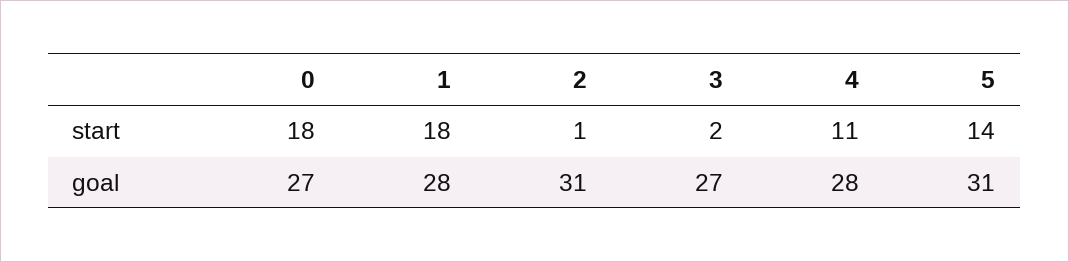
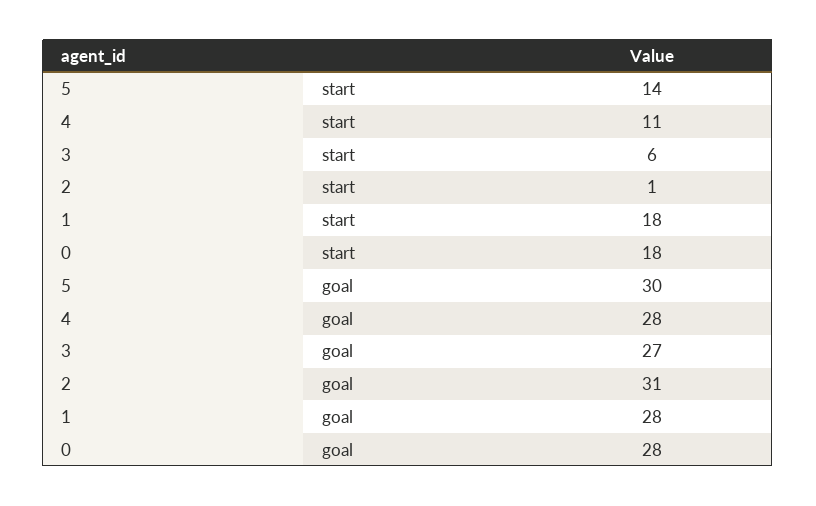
3, start: 2 -> 6
0, goal: 27 -> 28
5, goal: 31 -> 30

